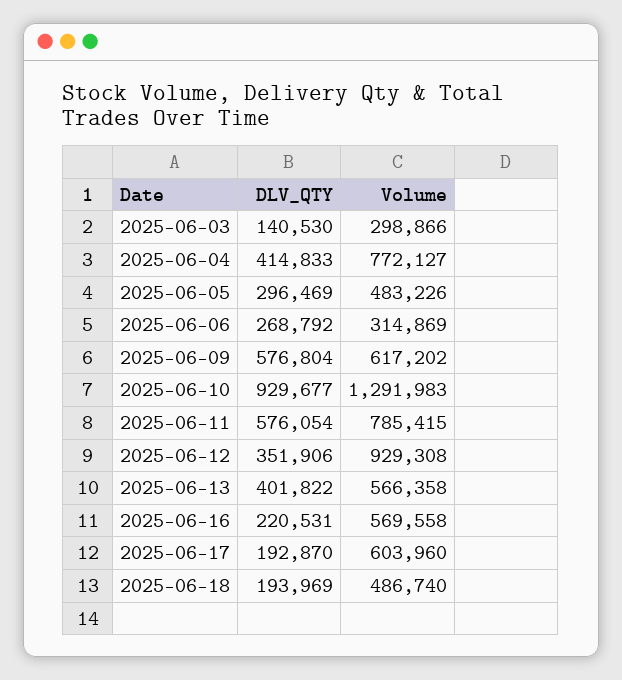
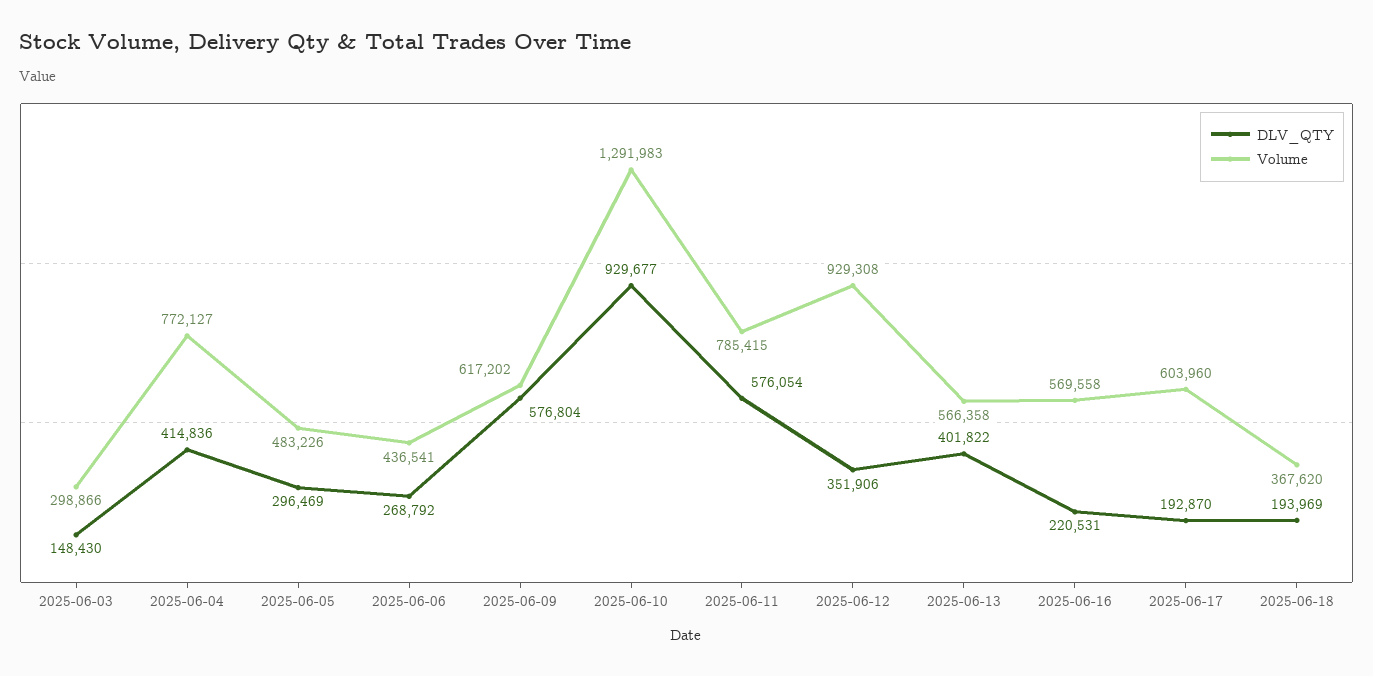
DLV_QTY, 2025-06-03: 140530 -> 148430
DLV_QTY, 2025-06-04: 414833 -> 414836
Volume, 2025-06-06: 314869 -> 436541
Volume, 2025-06-18: 486740 -> 367620

